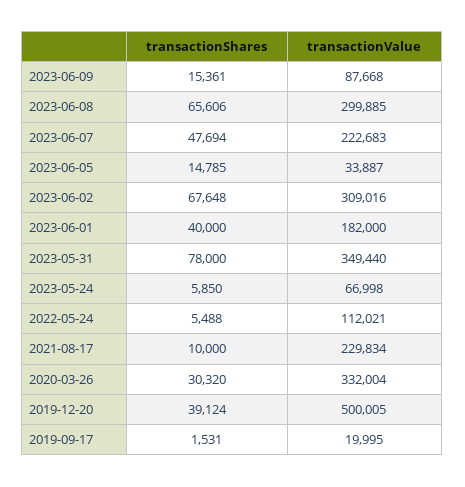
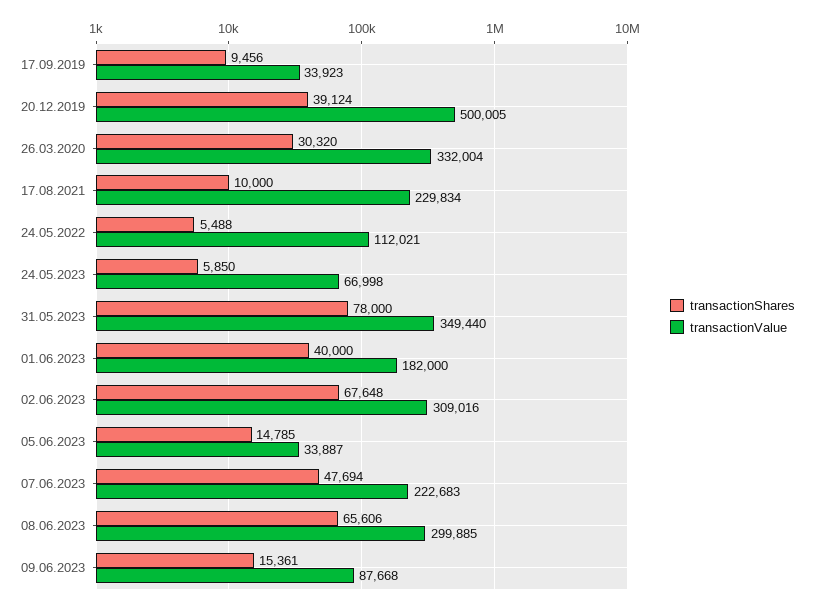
transactionShares, 2019-09-17: 1531 -> 9456
transactionValue, 2019-09-17: 19995 -> 33923

